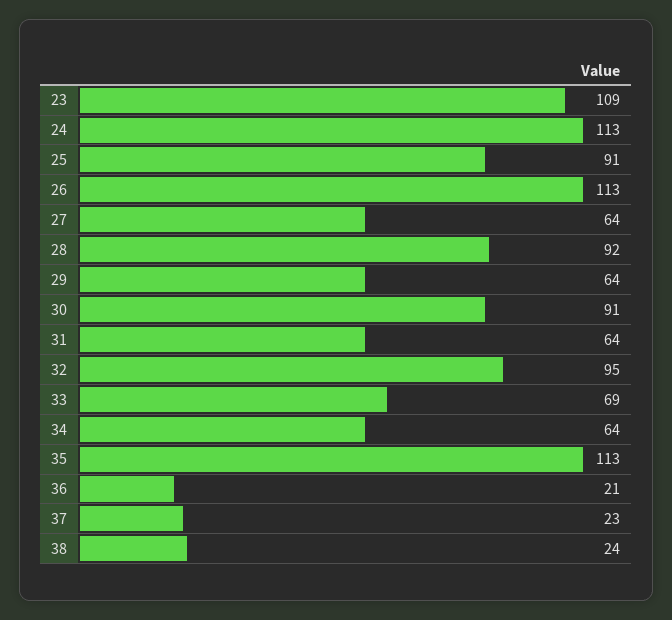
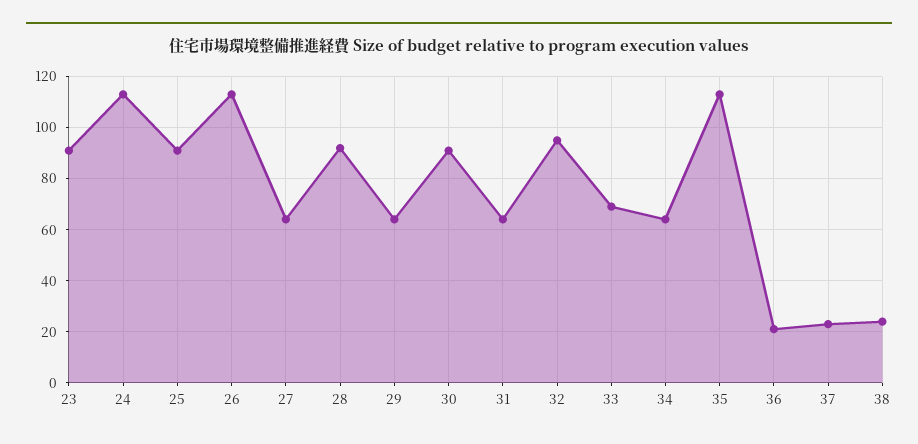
23: 109 -> 90

